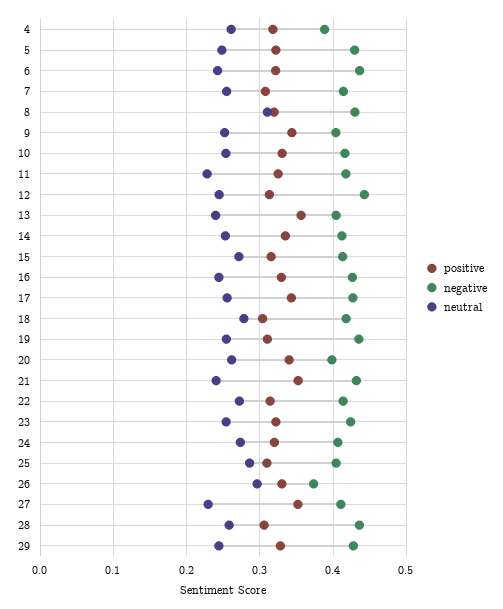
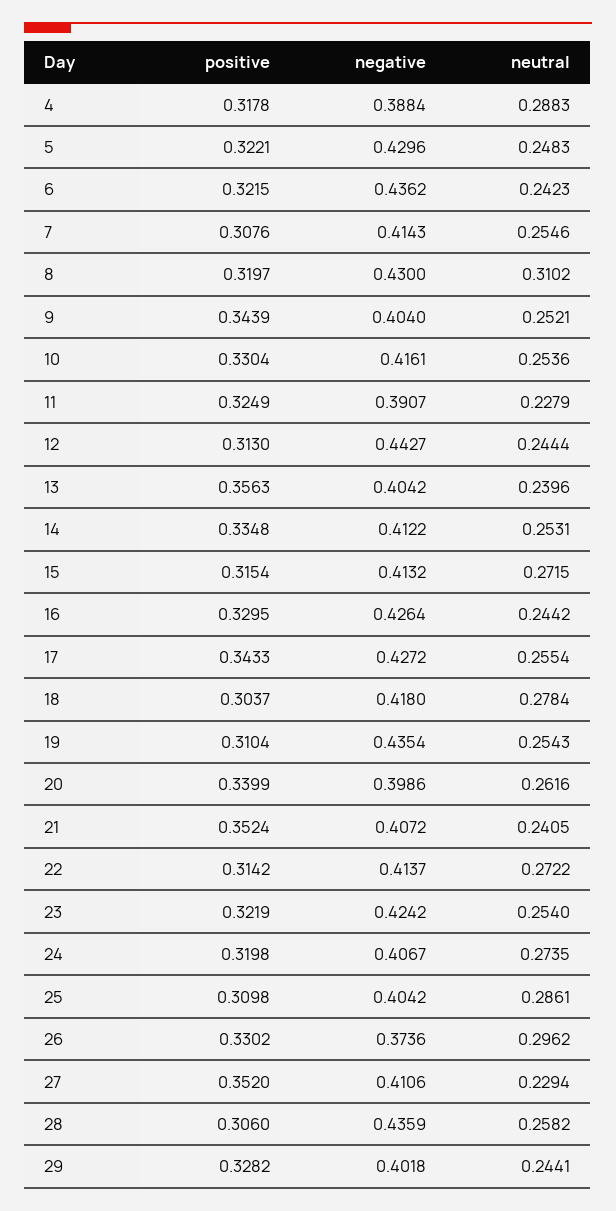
neutral, 4: 0.26 -> 0.2883
negative, 11: 0.42 -> 0.3907
negative, 21: 0.43 -> 0.4072
negative, 29: 0.43 -> 0.4018

